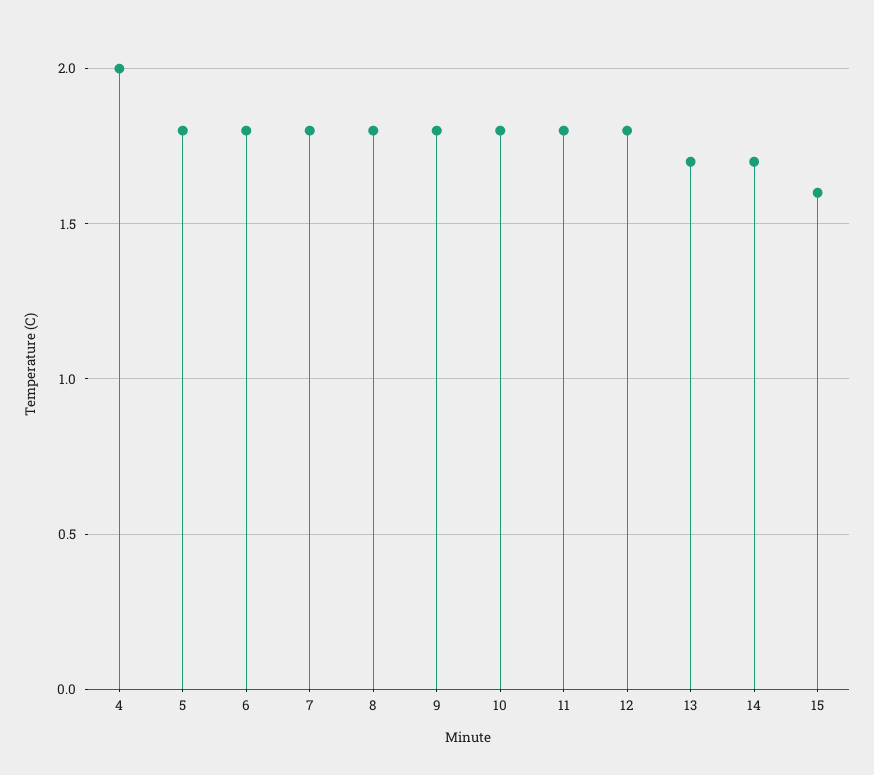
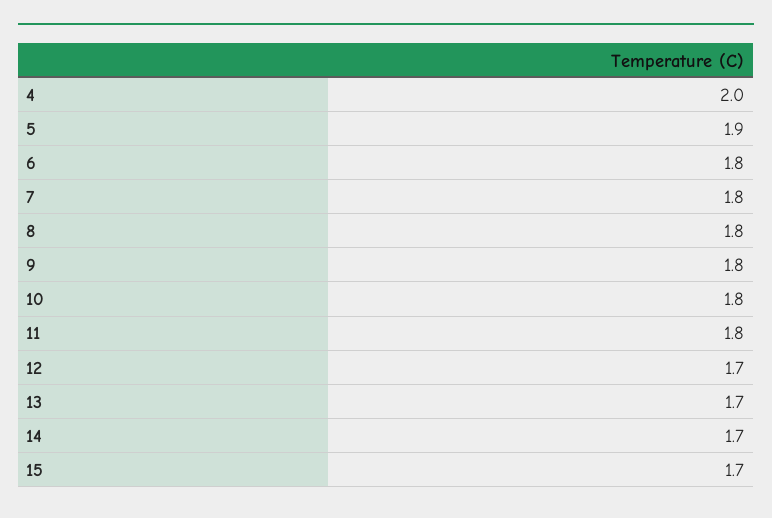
5: 1.8 -> 1.9
12: 1.8 -> 1.7
15: 1.6 -> 1.7

